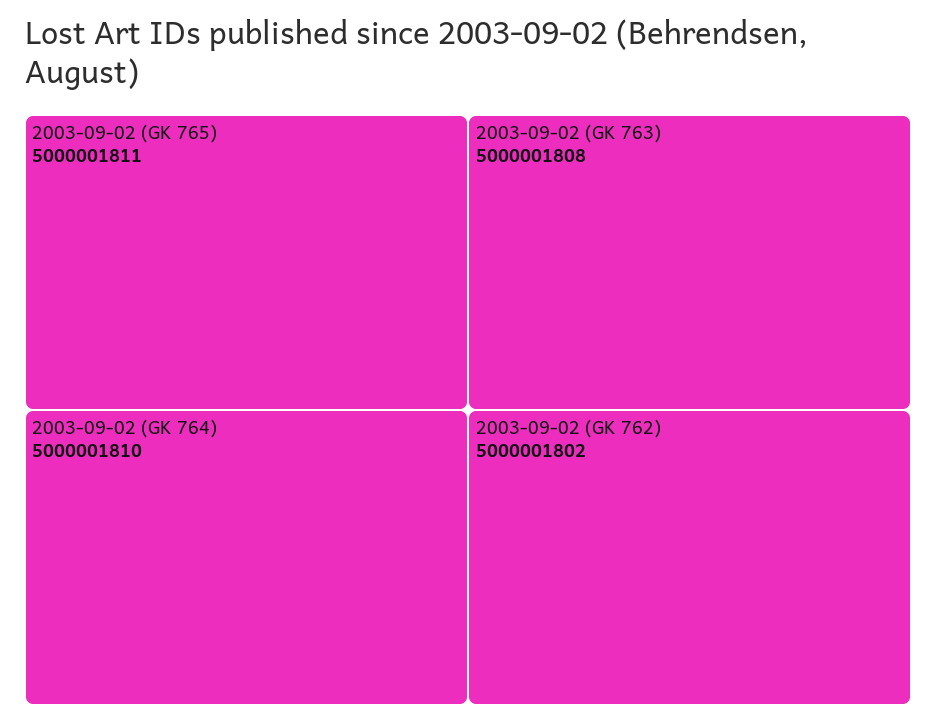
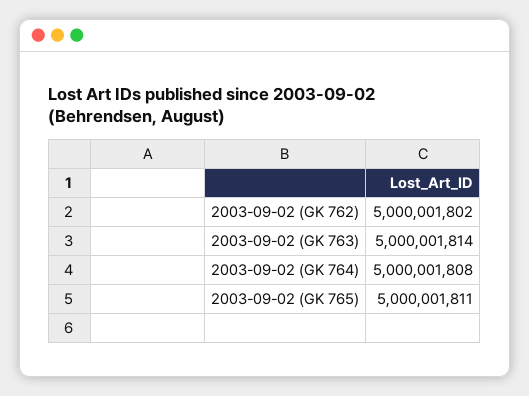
2003-09-02 (GK 764): 5000001810 -> 5000001808
2003-09-02 (GK 763): 5000001808 -> 5000001814

